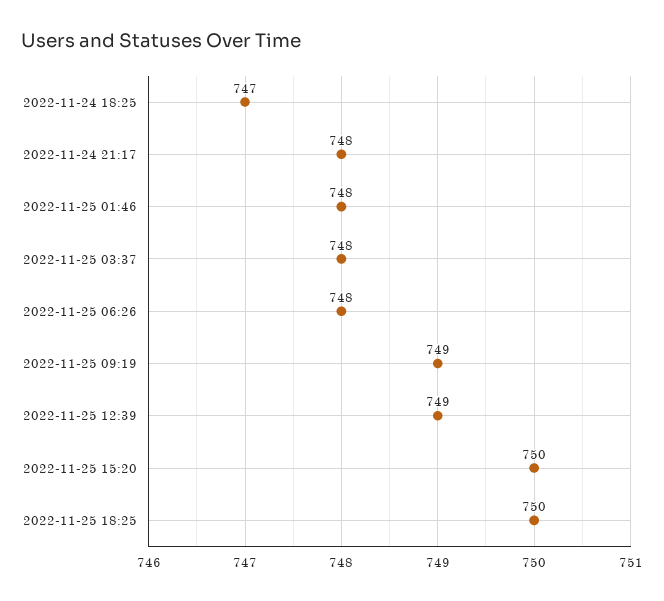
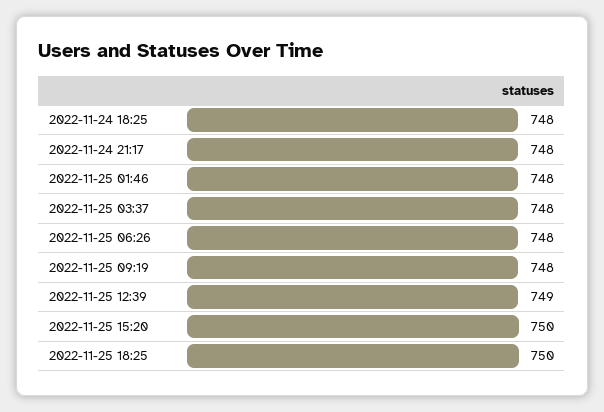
2022-11-24 18:25: 747 -> 748
2022-11-25 09:19: 749 -> 748

